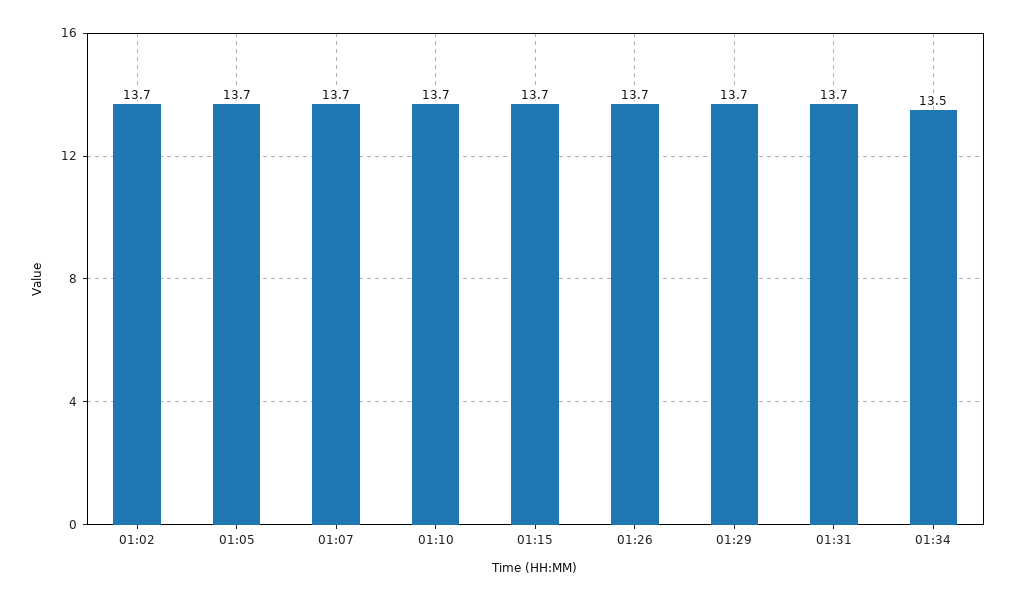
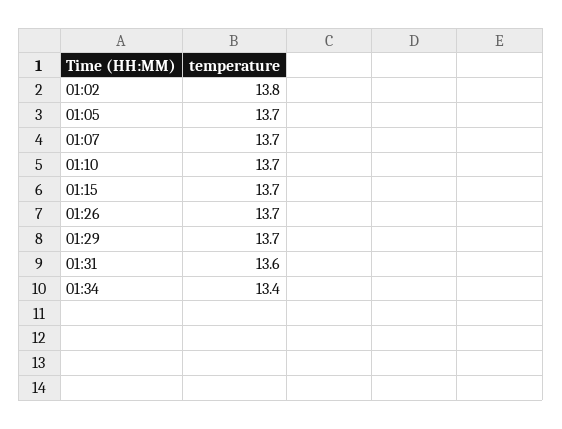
01:02: 13.7 -> 13.8
01:31: 13.7 -> 13.6
01:34: 13.5 -> 13.4

